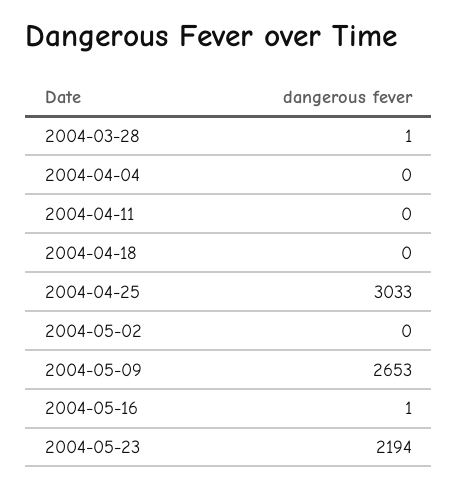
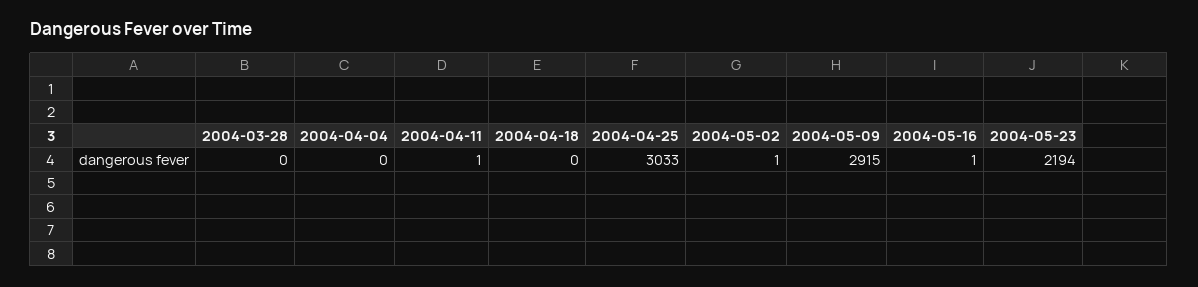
2004-03-28: 1 -> 0
2004-04-11: 0 -> 1
2004-05-02: 0 -> 1
2004-05-09: 2653 -> 2915

